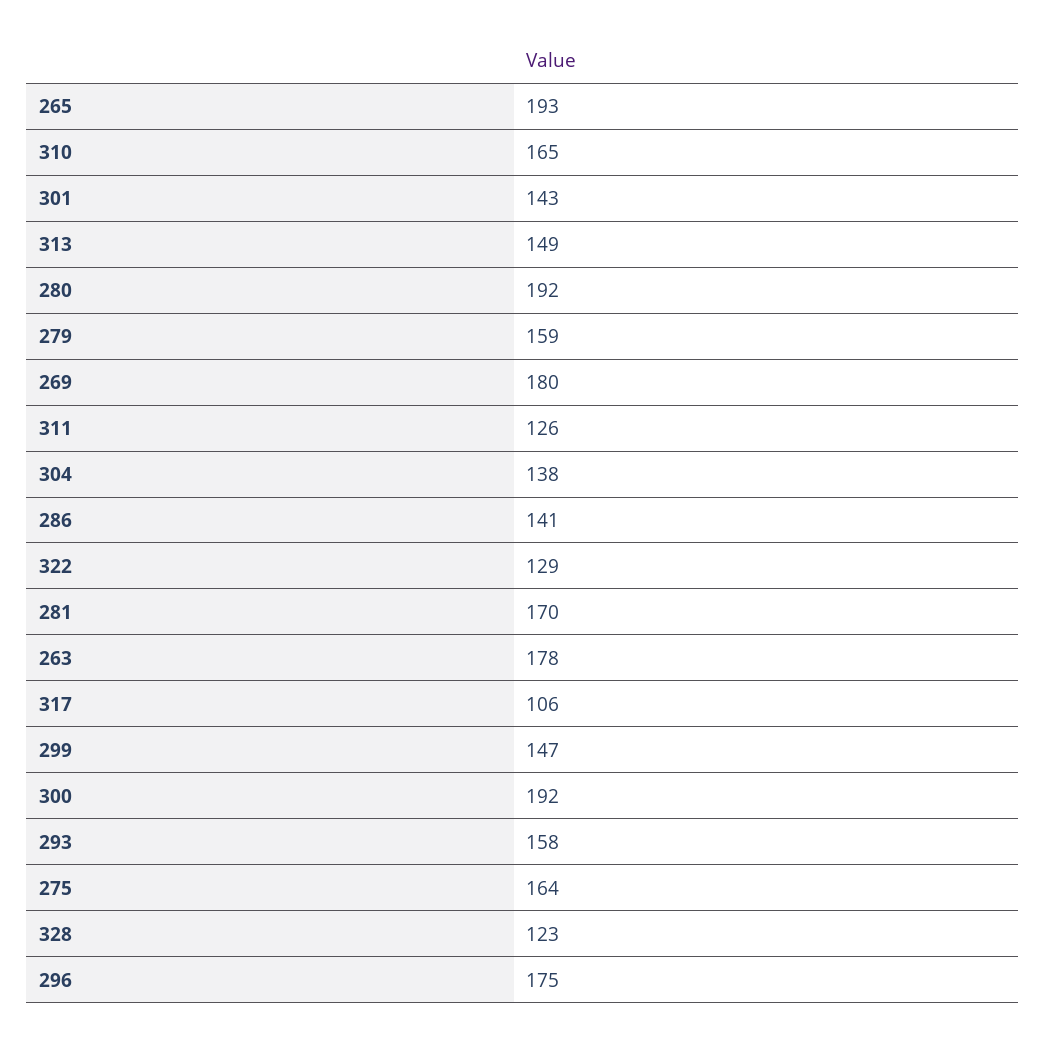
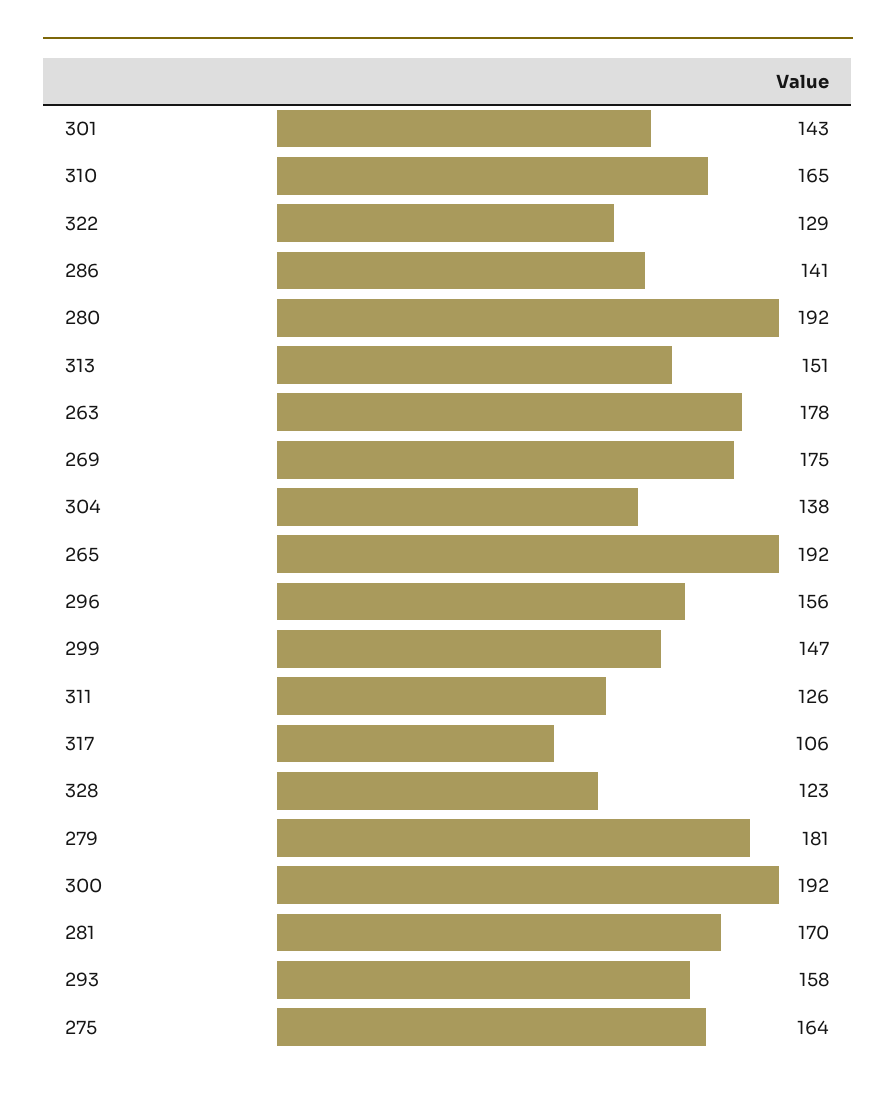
265: 193 -> 192
313: 149 -> 151
279: 159 -> 181
269: 180 -> 175
296: 175 -> 156

